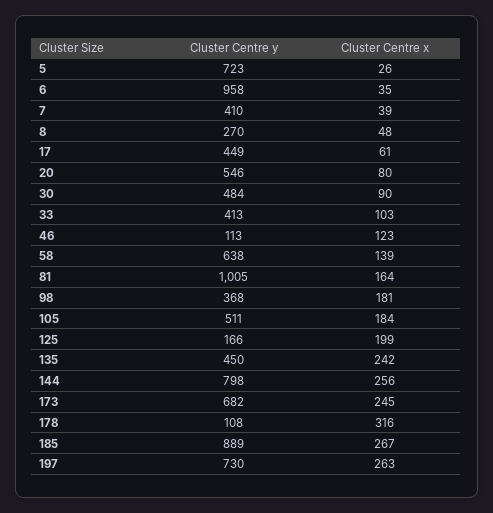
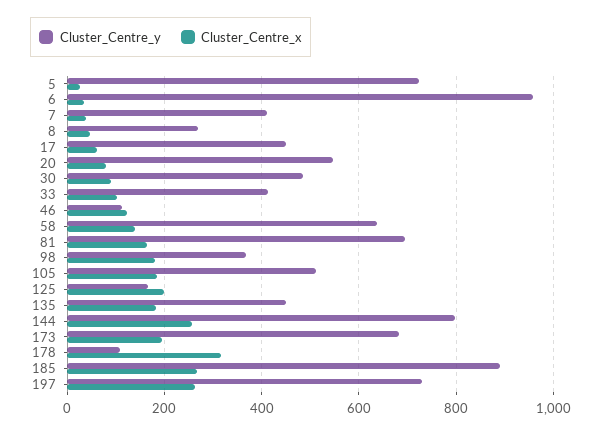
Cluster Centre y, 81: 1005 -> 700
Cluster Centre x, 135: 242 -> 180
Cluster Centre x, 173: 245 -> 200

